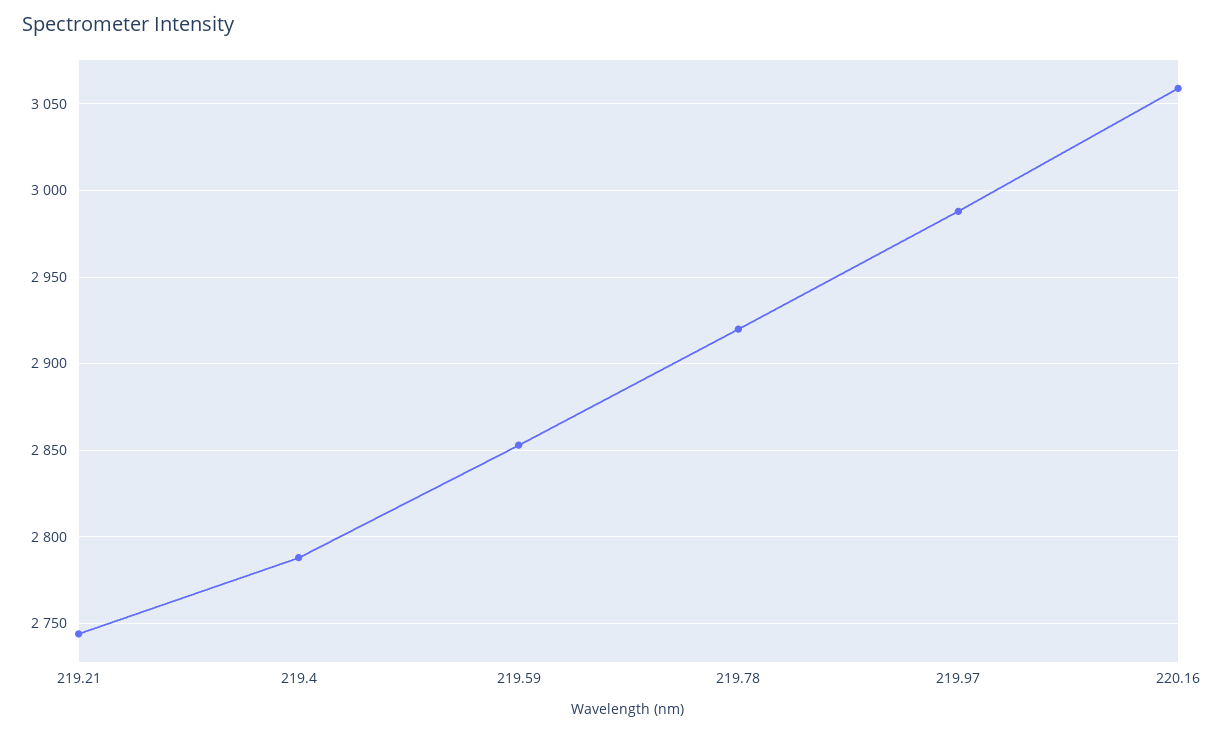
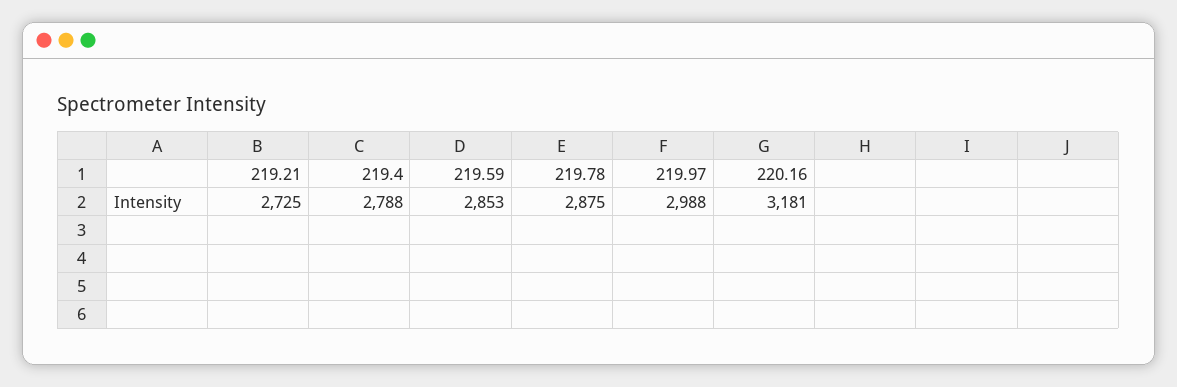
219.21: 2745 -> 2725
219.78: 2920 -> 2875
220.16: 3060 -> 3181

